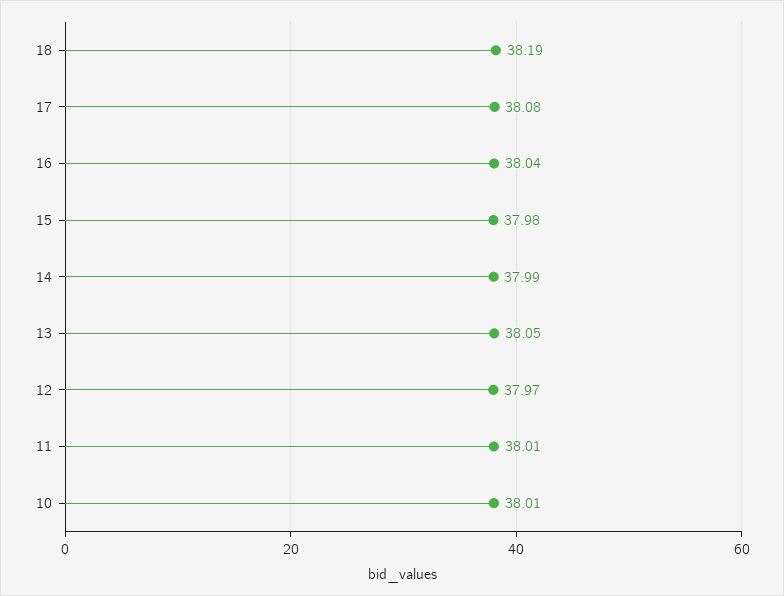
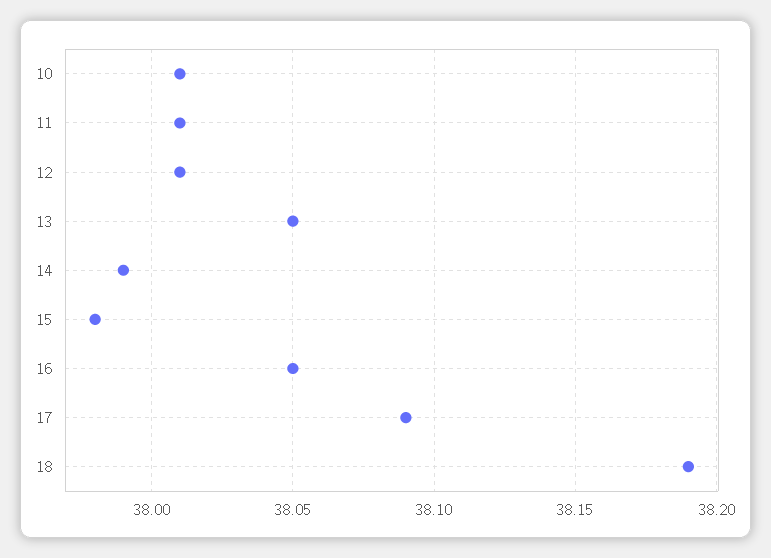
17: 38.08 -> 38.09
16: 38.04 -> 38.05
12: 37.97 -> 38.01

